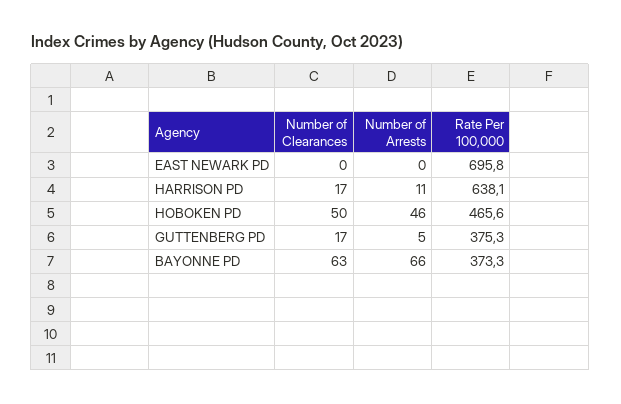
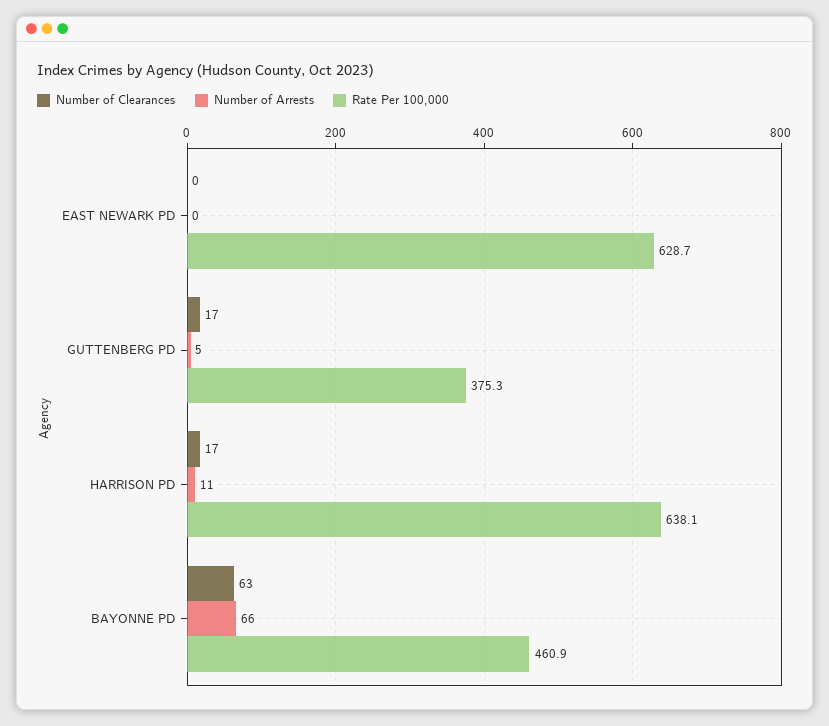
Rate Per 100,000, EAST NEWARK PD: 695.8 -> 628.7
Number of Clearances, HOBOKEN PD: 50 -> none
Number of Arrests, HOBOKEN PD: 46 -> none
Rate Per 100,000, HOBOKEN PD: 465.6 -> none
Rate Per 100,000, BAYONNE PD: 373.3 -> 460.9

